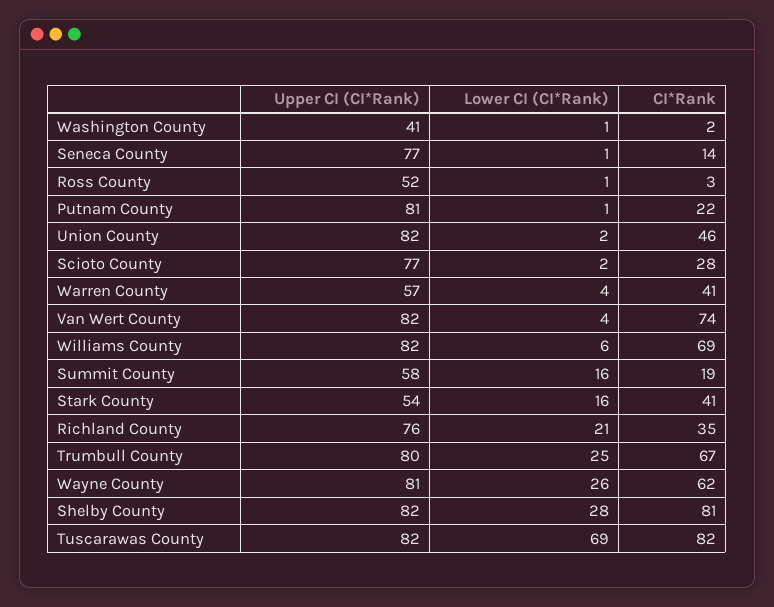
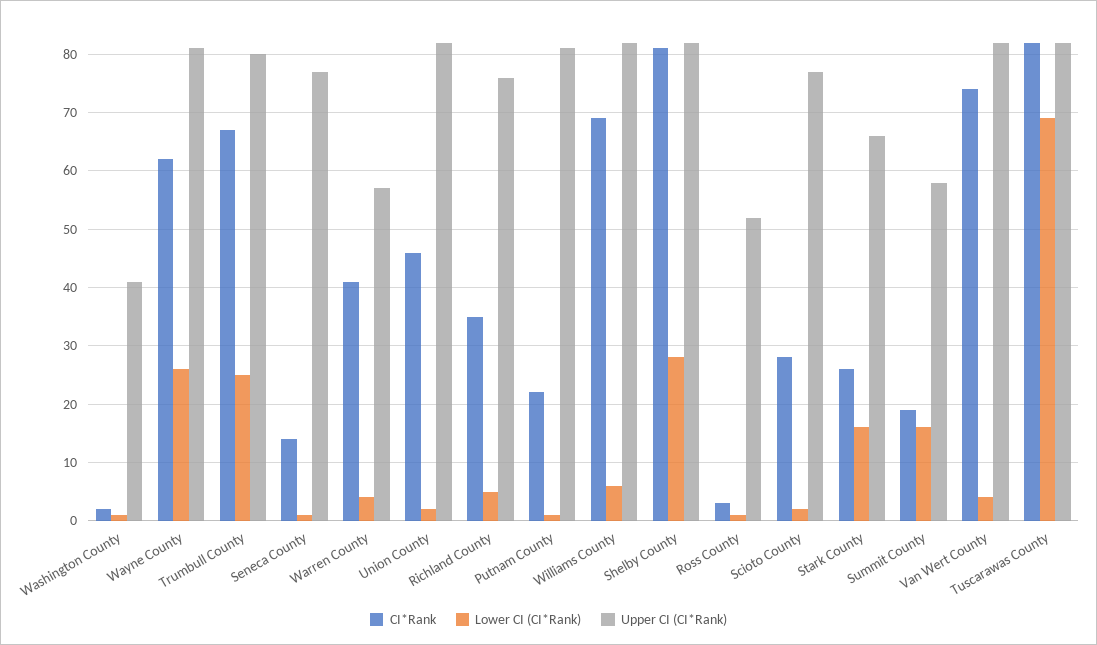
Upper CI (CI*Rank), Stark County: 54 -> 65
CI*Rank, Stark County: 41 -> 25
Lower CI (CI*Rank), Richland County: 21 -> 5

